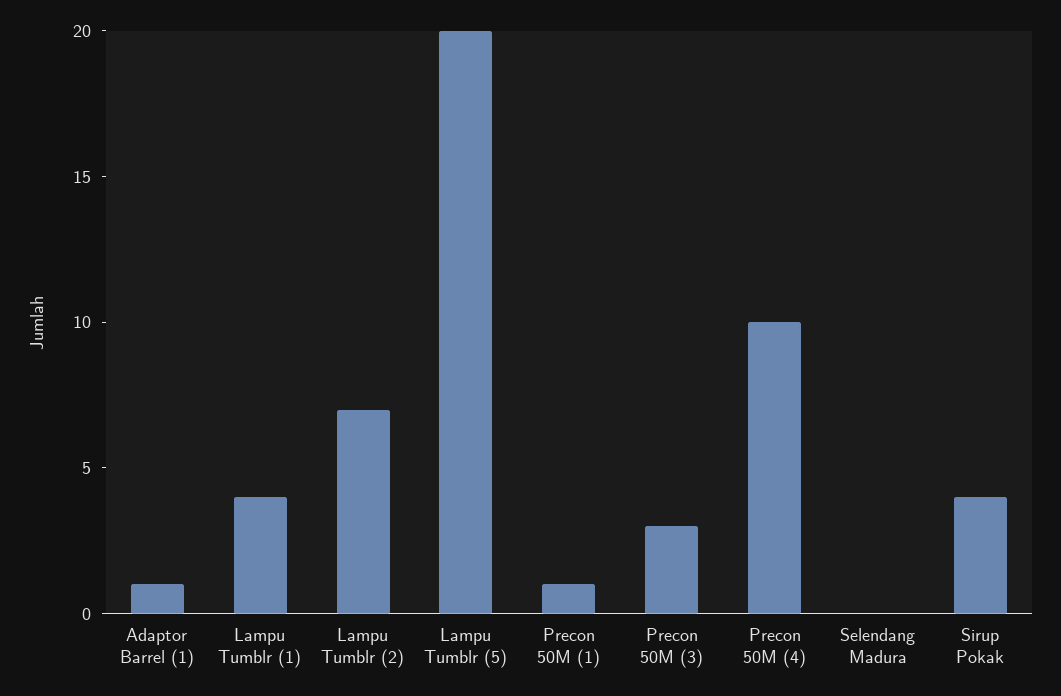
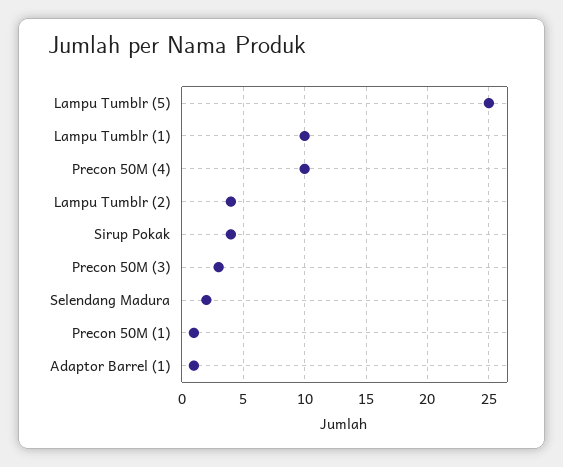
Lampu Tumblr (1): 4 -> 10
Lampu Tumblr (2): 7 -> 4
Lampu Tumblr (5): 20 -> 25
Selendang Madura: 0 -> 2

